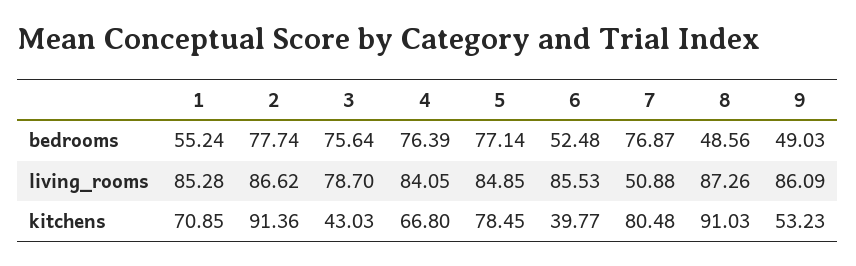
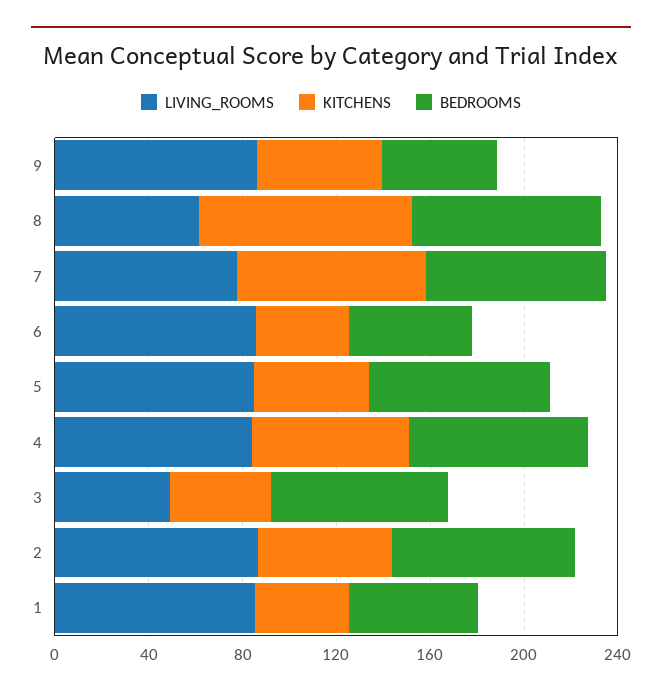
bedrooms, 8: 48.56 -> 80
living_rooms, 3: 78.7 -> 50
living_rooms, 7: 50.88 -> 80
living_rooms, 8: 87.26 -> 60
kitchens, 1: 70.85 -> 40
kitchens, 2: 91.36 -> 60
kitchens, 5: 78.45 -> 50

